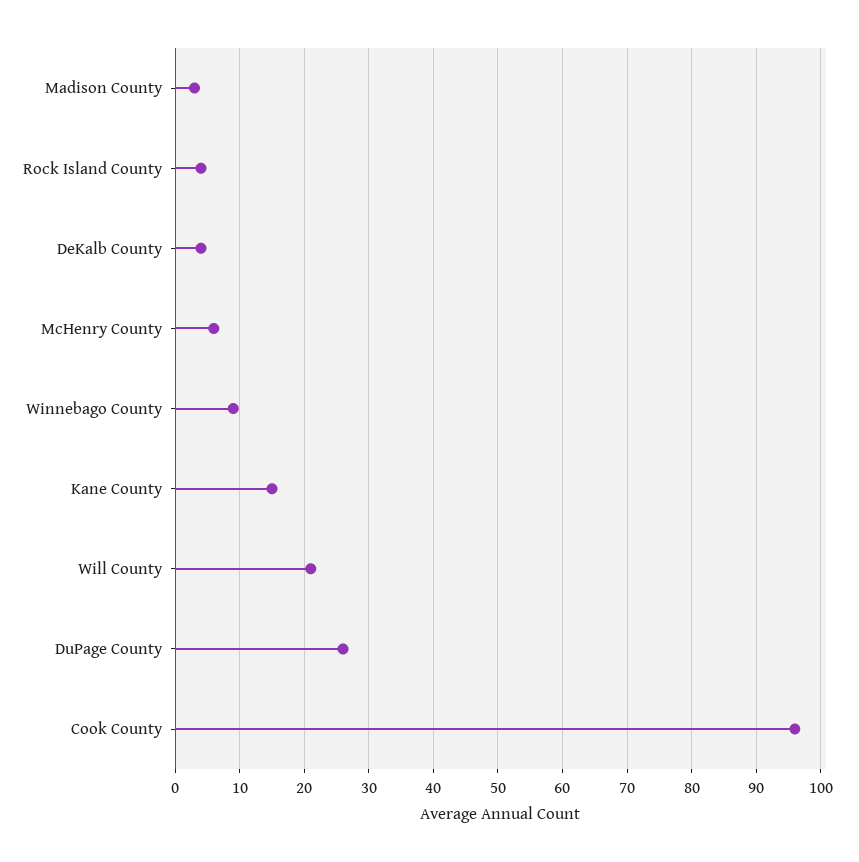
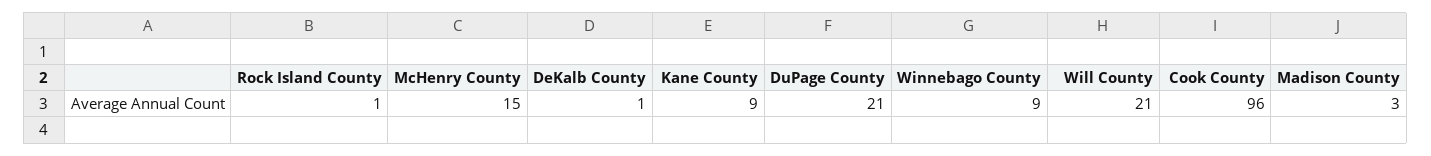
Rock Island County: 4 -> 1
DeKalb County: 4 -> 1
McHenry County: 6 -> 15
Kane County: 15 -> 9
DuPage County: 26 -> 21

